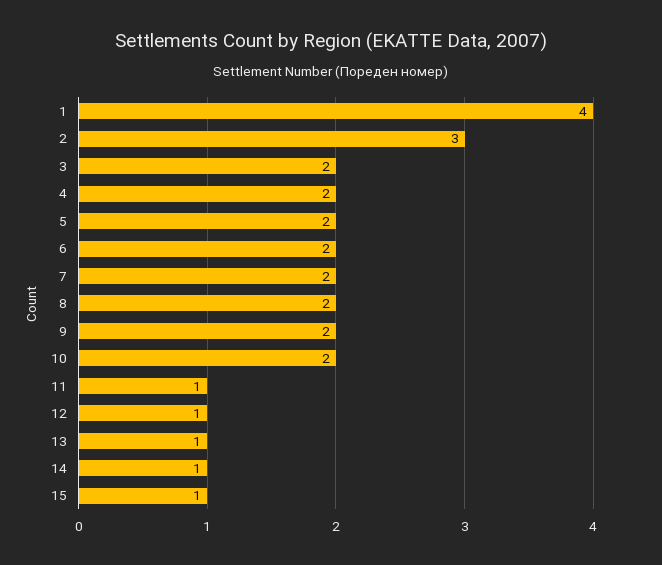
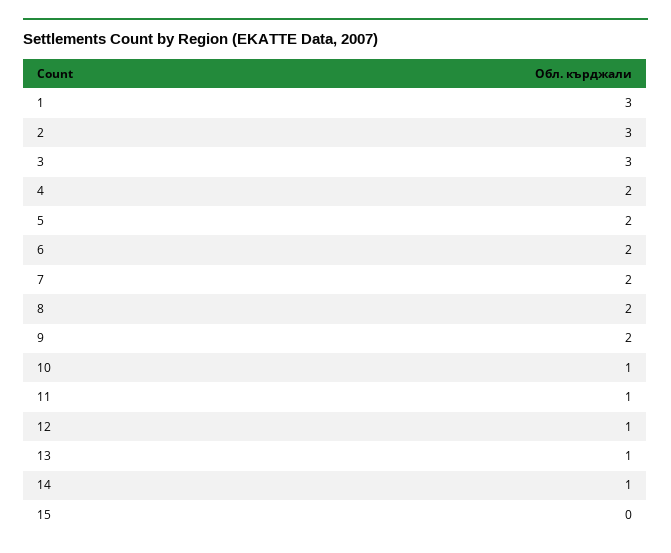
1: 4 -> 3
3: 2 -> 3
10: 2 -> 1
15: 1 -> 0

